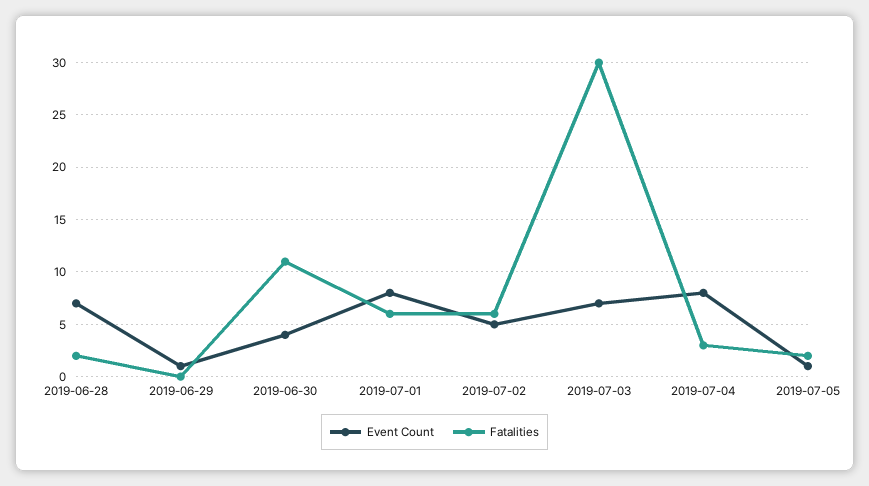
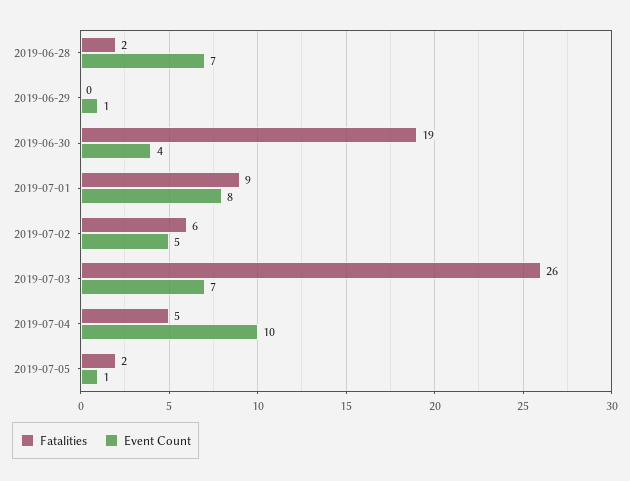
Fatalities, 2019-06-30: 11 -> 19
Fatalities, 2019-07-01: 6 -> 9
Fatalities, 2019-07-03: 30 -> 26
Event Count, 2019-07-04: 8 -> 10
Fatalities, 2019-07-04: 3 -> 5

